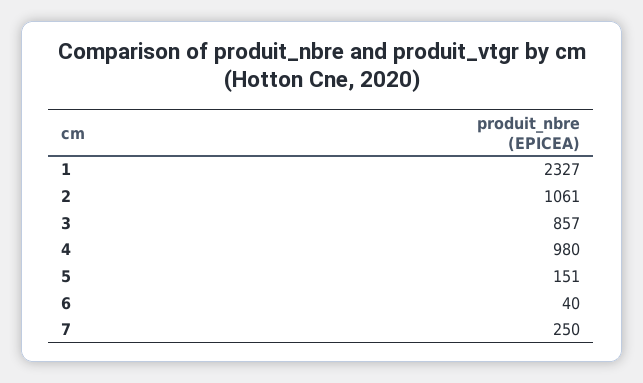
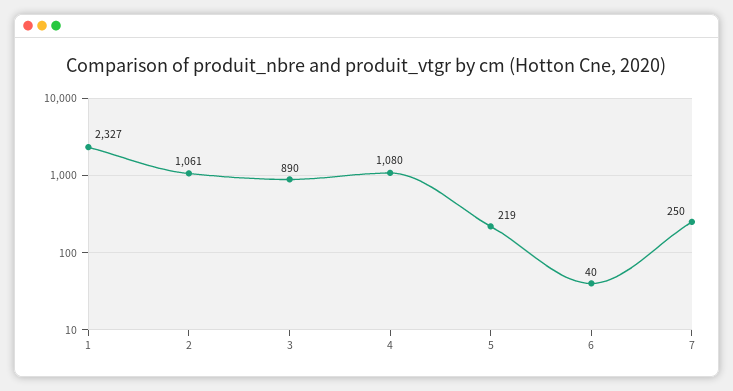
3: 857 -> 890
4: 980 -> 1080
5: 151 -> 219

